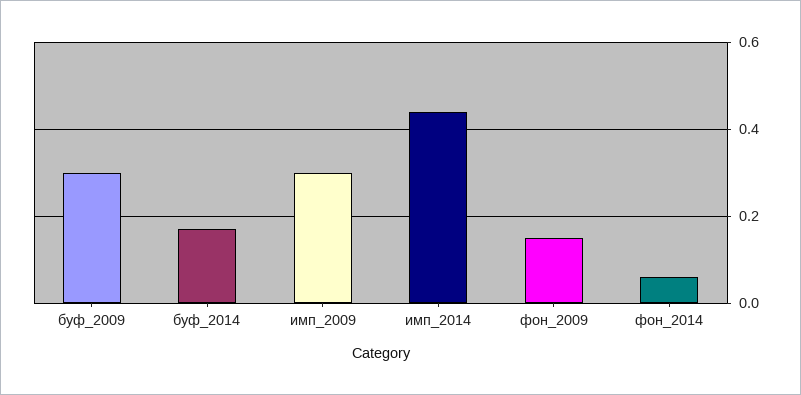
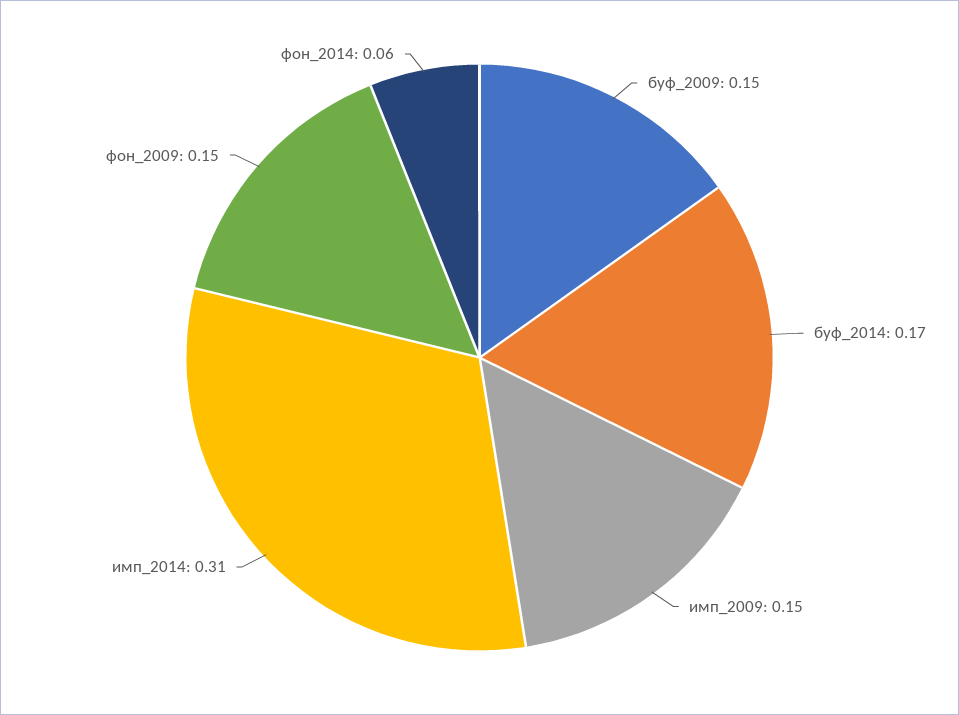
буф_2009: 0.3 -> 0.15
имп_2009: 0.3 -> 0.15
имп_2014: 0.45 -> 0.31

